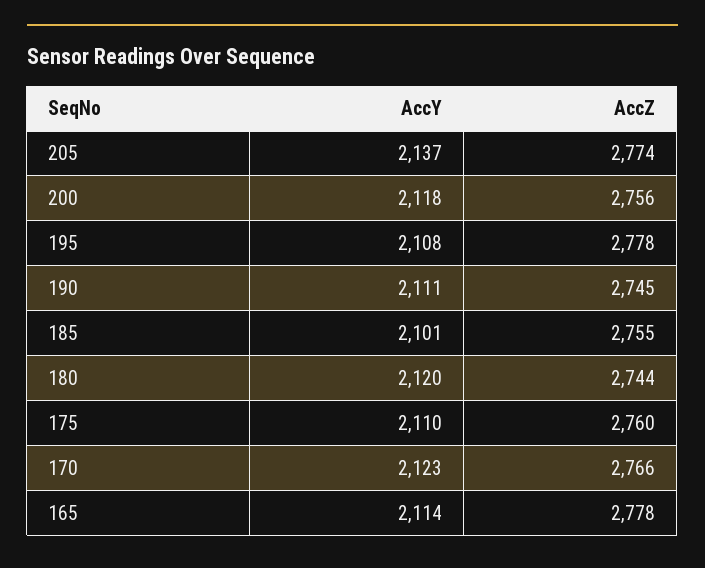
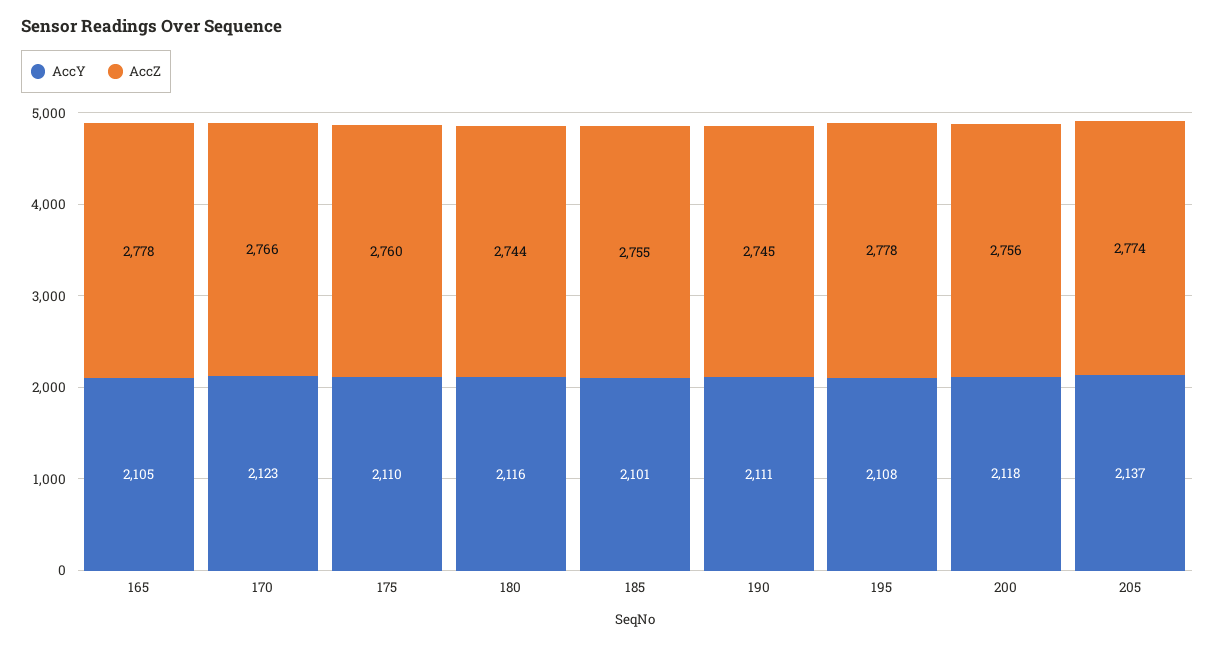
AccY, 180: 2120 -> 2116
AccY, 165: 2114 -> 2105

